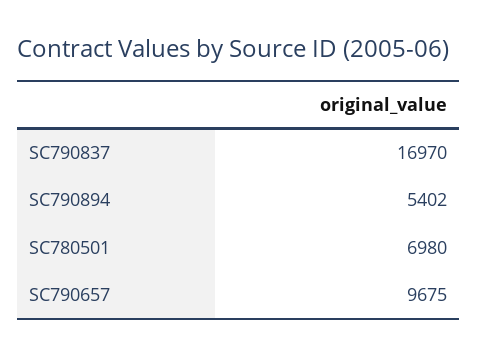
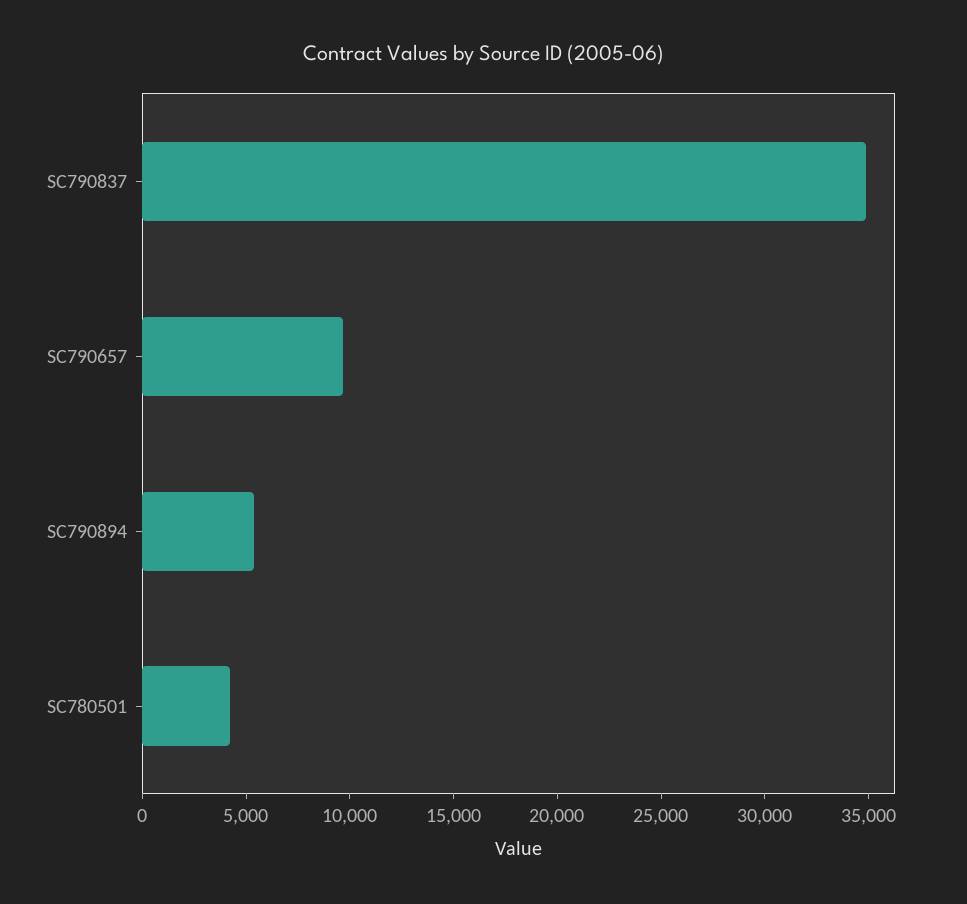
SC790837: 16970 -> 35000
SC780501: 6980 -> 4000

